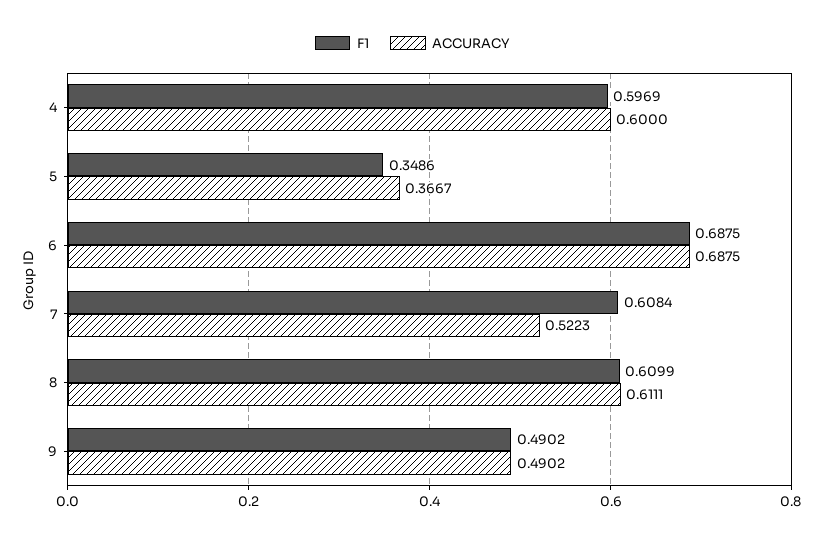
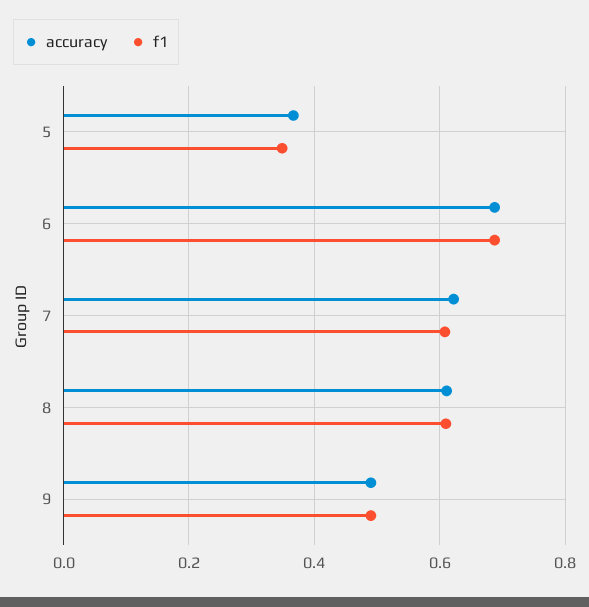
F1, 4: 0.5969 -> none
ACCURACY, 4: 0.6 -> none
ACCURACY, 7: 0.5223 -> 0.62

